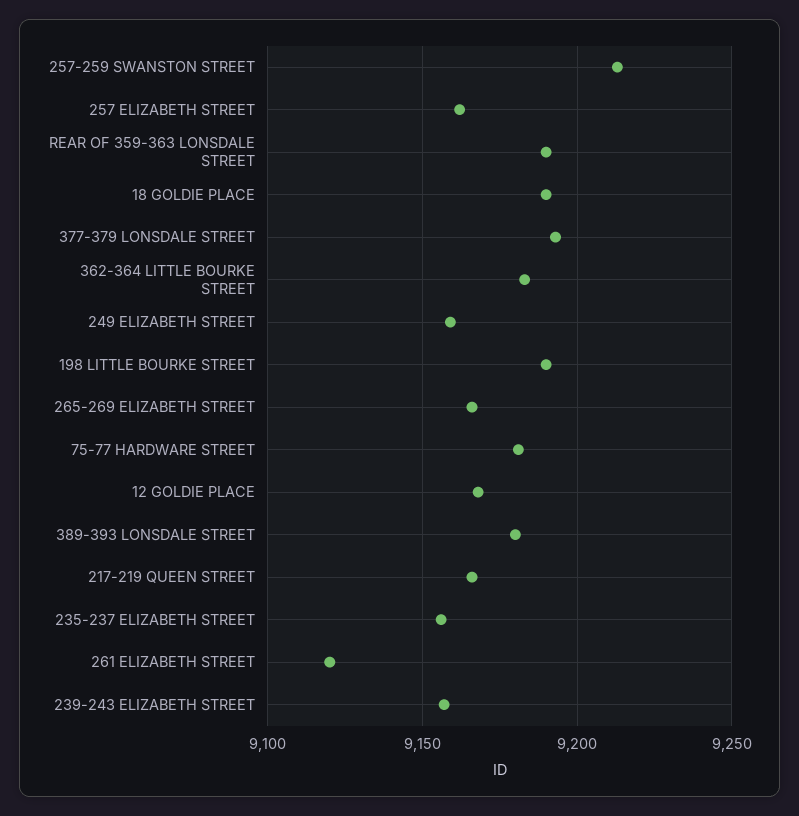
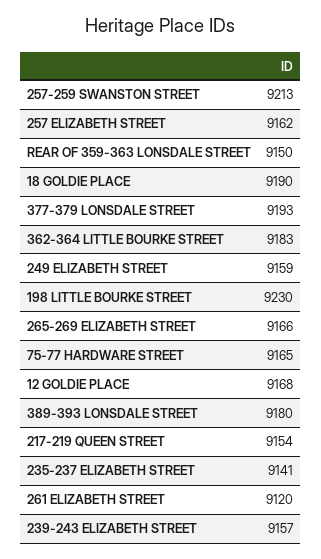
REAR OF 359-363 LONSDALE STREET: 9190 -> 9150
198 LITTLE BOURKE STREET: 9190 -> 9230
75-77 HARDWARE STREET: 9180 -> 9165
217-219 QUEEN STREET: 9165 -> 9154
235-237 ELIZABETH STREET: 9155 -> 9141

